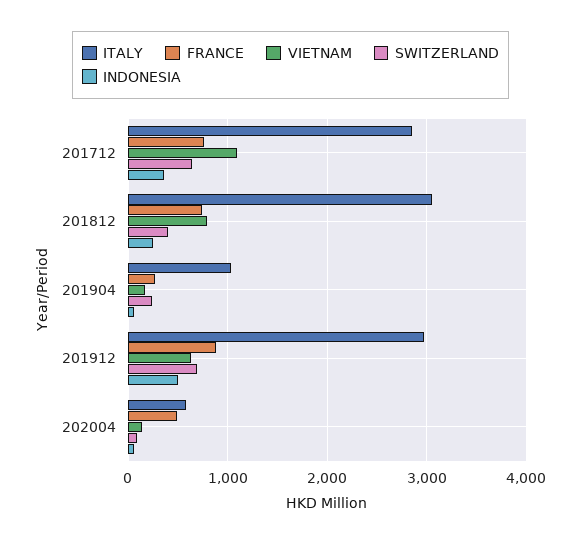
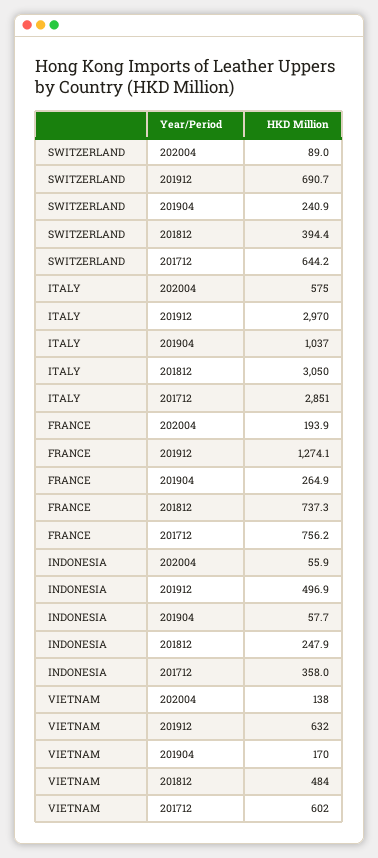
VIETNAM, 201712: 1100 -> 602
VIETNAM, 201812: 800 -> 484
FRANCE, 201912: 900 -> 1274.1
FRANCE, 202004: 500 -> 193.9

